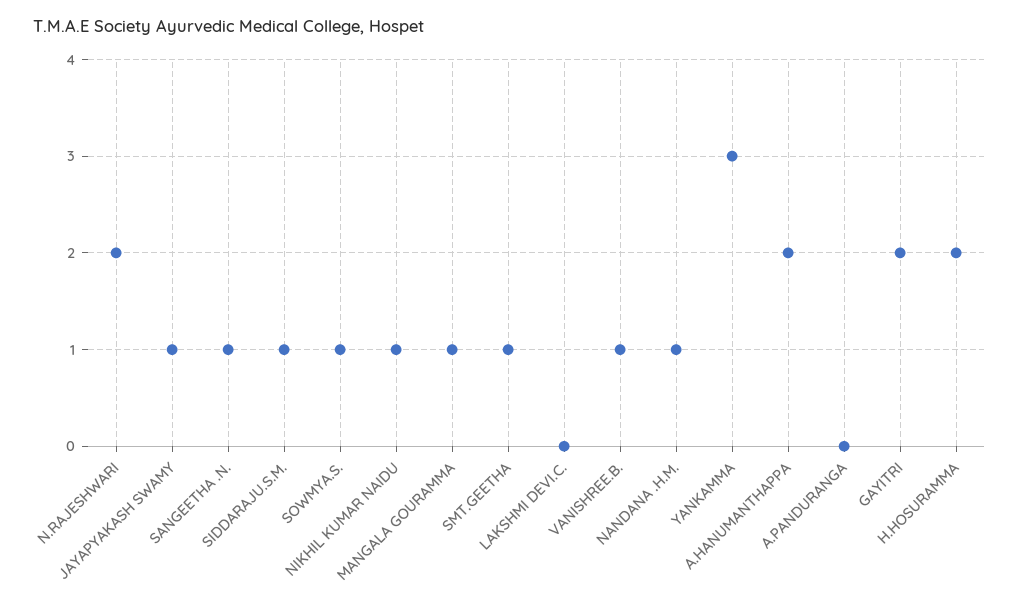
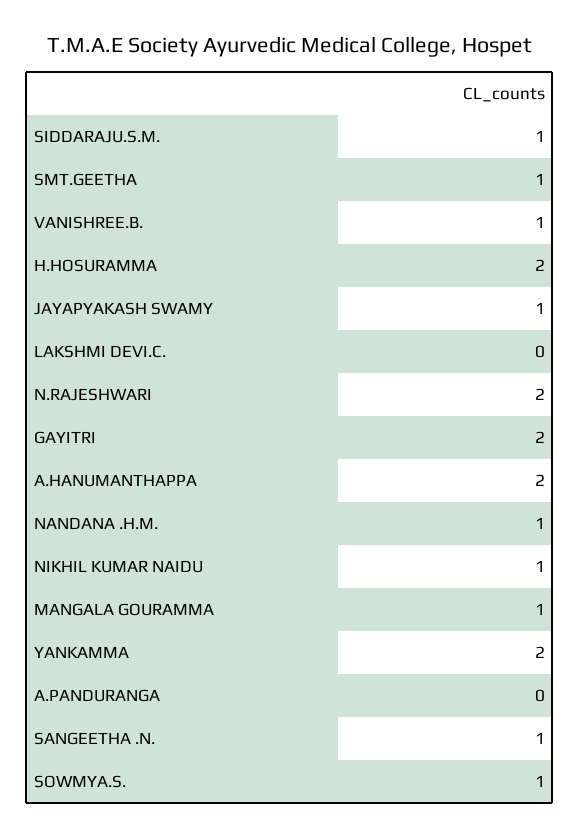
YANKAMMA: 3 -> 2

